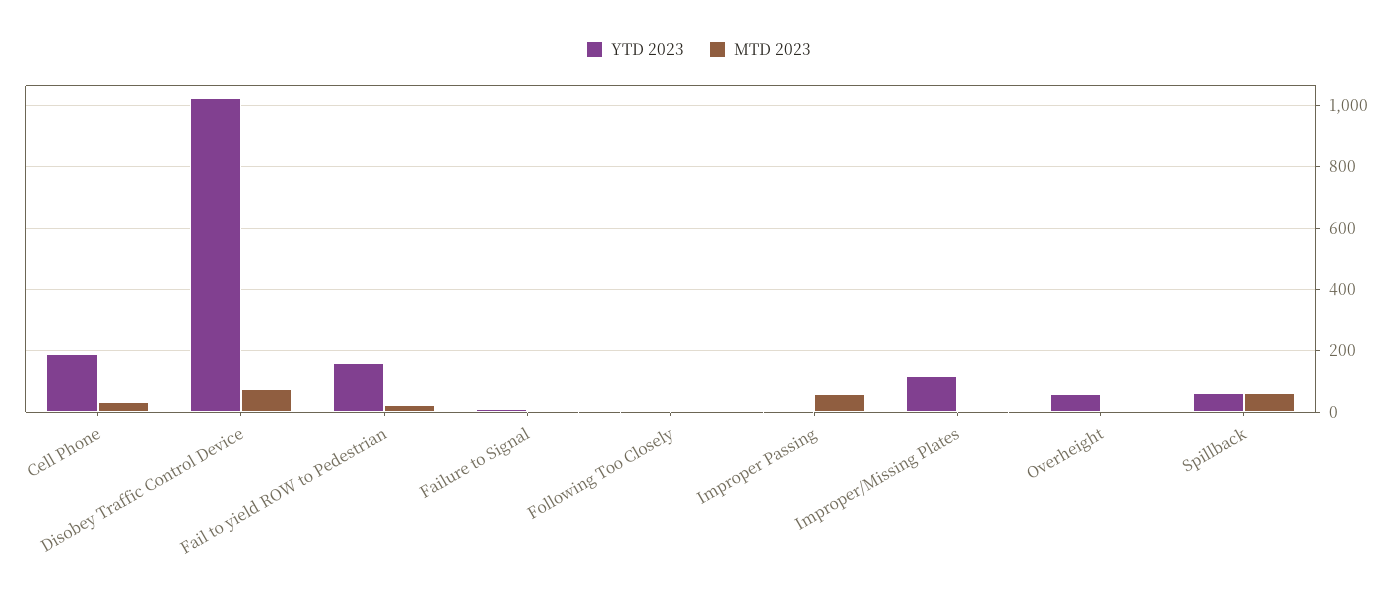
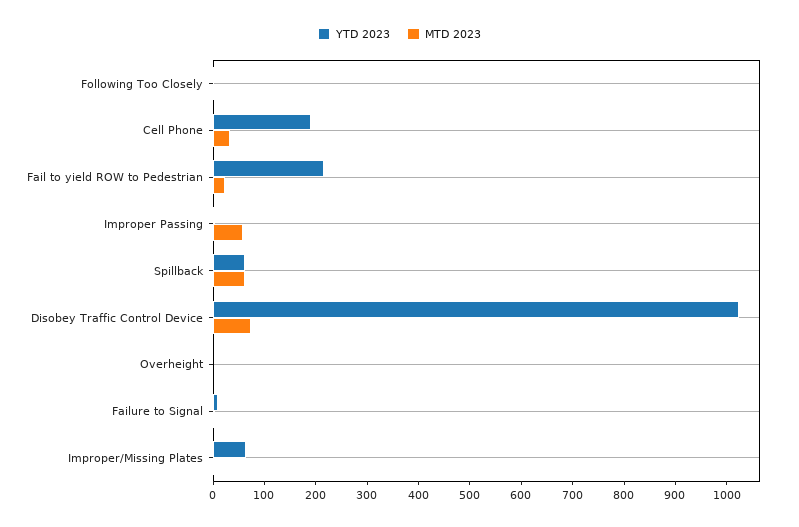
YTD 2023, Fail to yield ROW to Pedestrian: 160 -> 220
YTD 2023, Improper/Missing Plates: 120 -> 60
YTD 2023, Overheight: 60 -> 0

